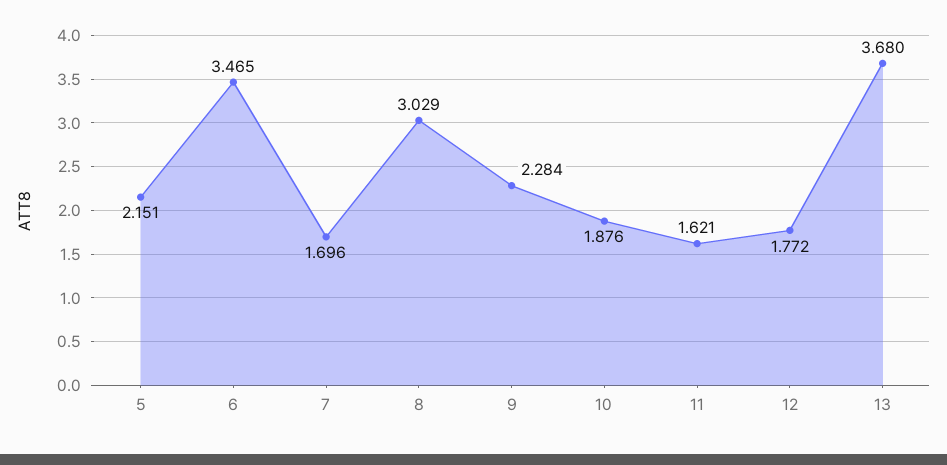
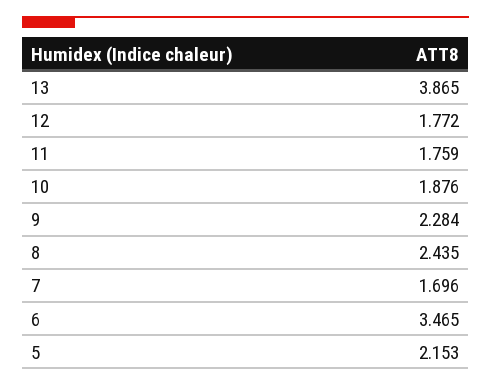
5: 2.151 -> 2.153
8: 3.029 -> 2.435
11: 1.621 -> 1.759
13: 3.68 -> 3.865

